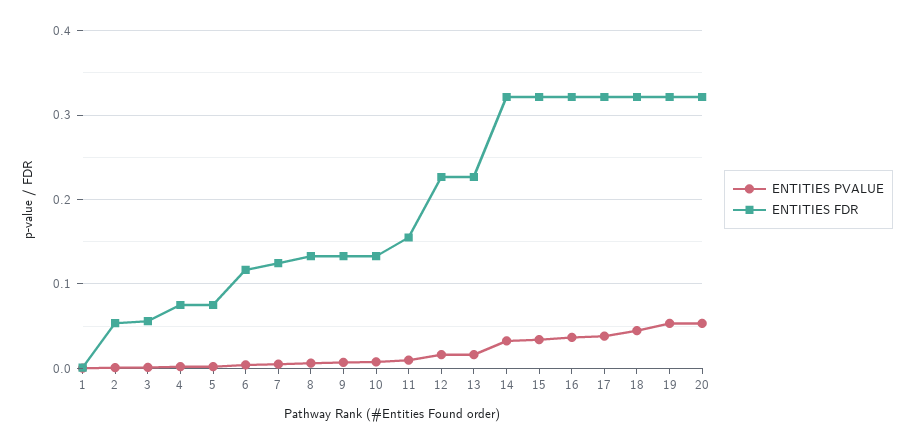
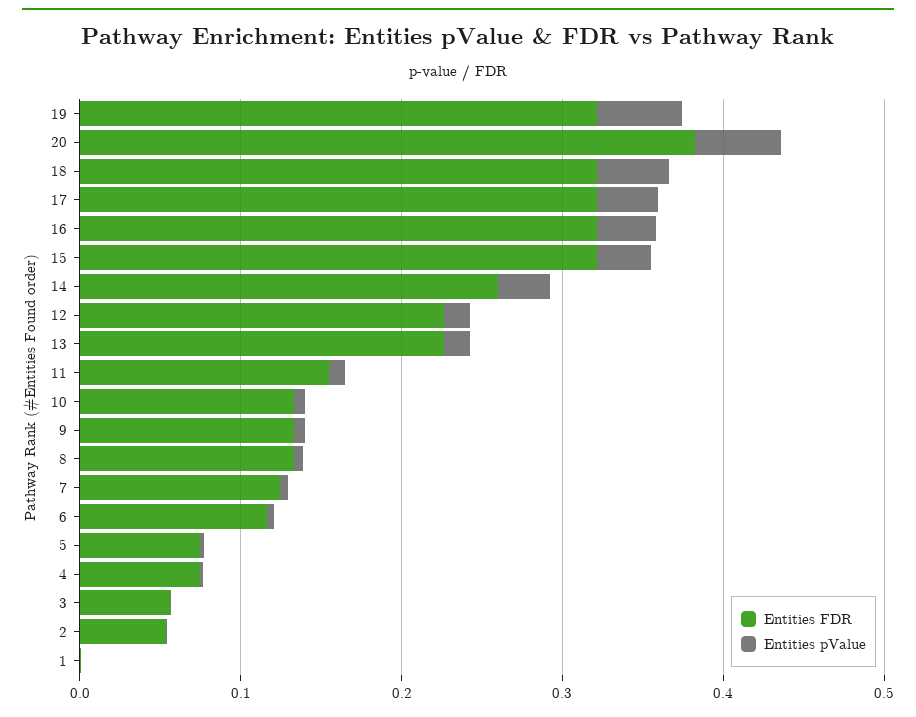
ENTITIES FDR, 14: 0.32 -> 0.26
ENTITIES FDR, 20: 0.32 -> 0.38

